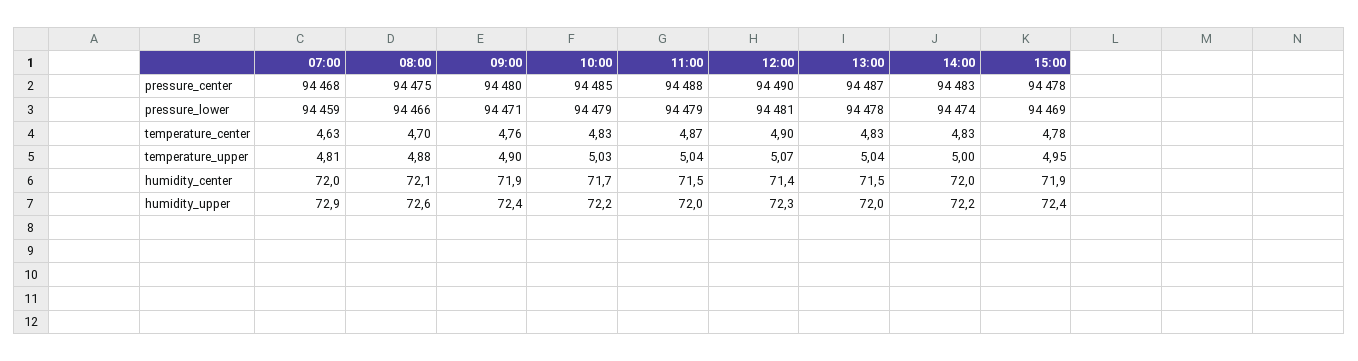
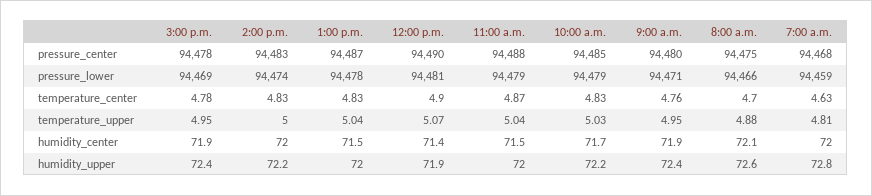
09:00, temperature_upper: 4.9 -> 4.95
07:00, humidity_upper: 72.9 -> 72.8
12:00, humidity_upper: 72.3 -> 71.9

